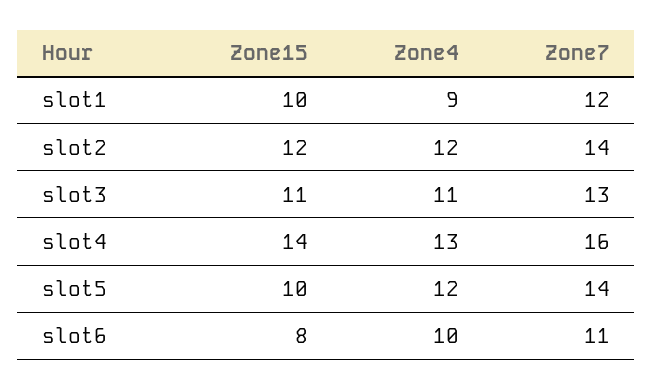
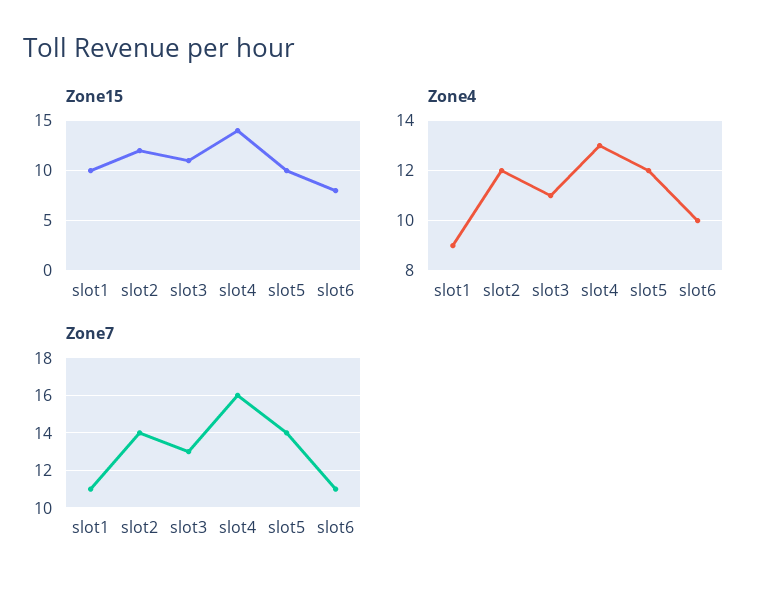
Zone7, slot1: 12 -> 11

